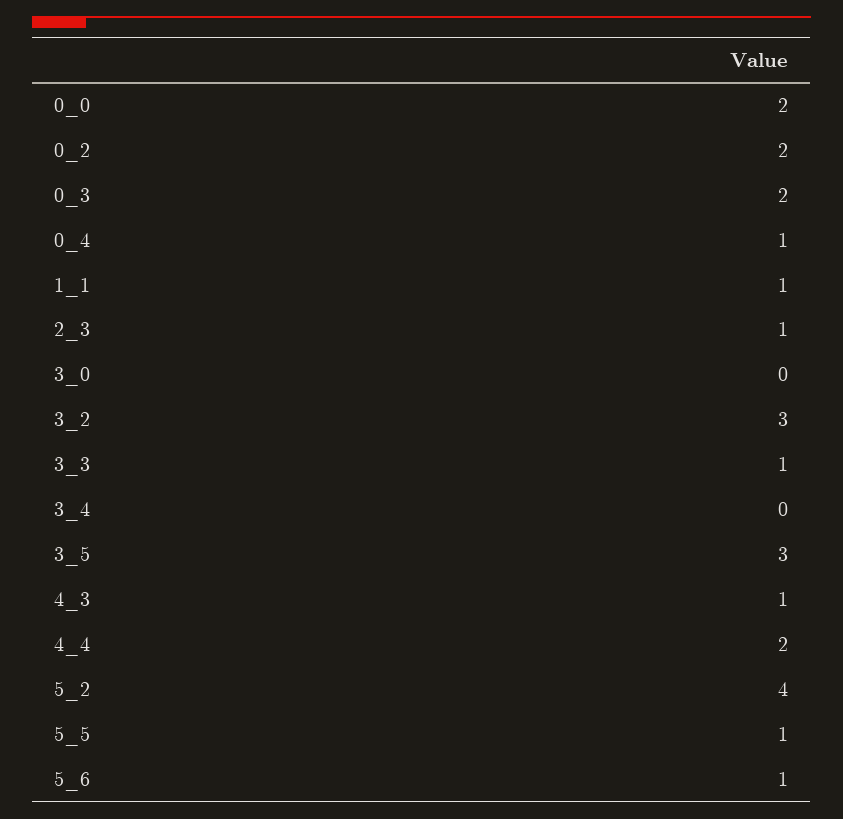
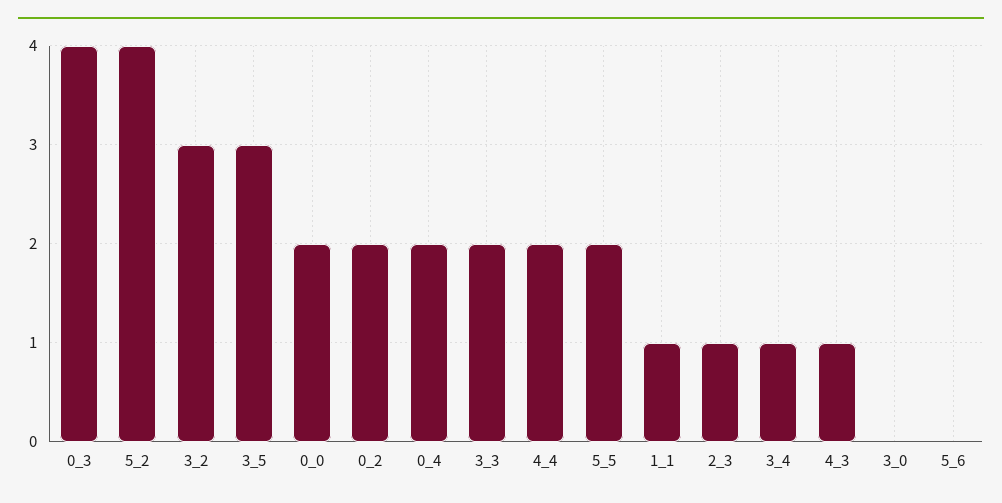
0_3: 2 -> 4
0_4: 1 -> 2
3_3: 1 -> 2
3_4: 0 -> 1
5_5: 1 -> 2
5_6: 1 -> 0

